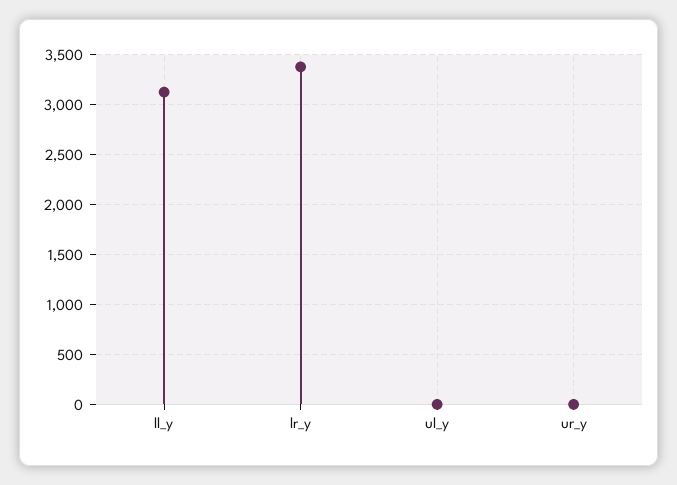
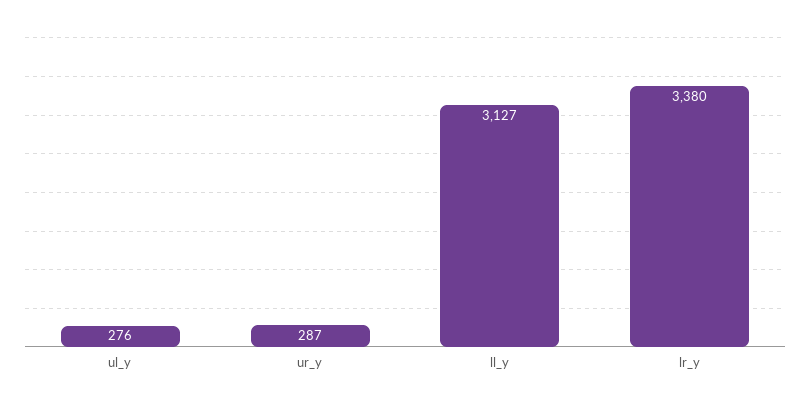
ul_y: 0 -> 276
ur_y: 0 -> 287

